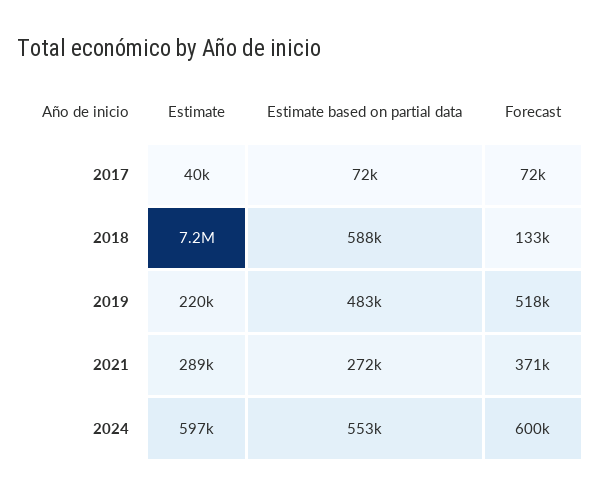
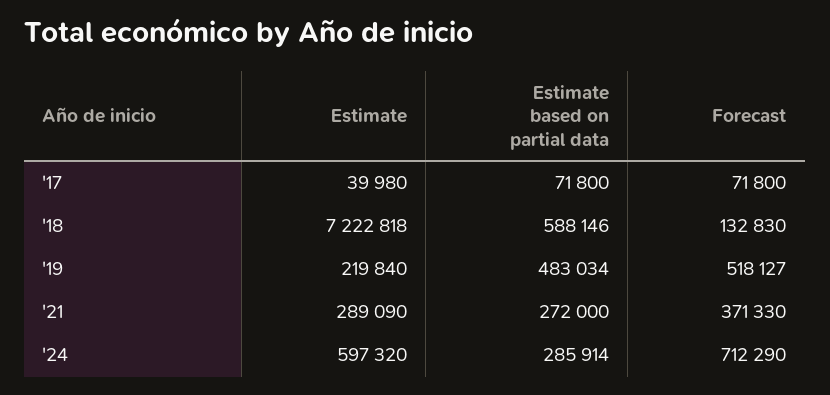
Estimate based on partial data, 2024: 553000 -> 285914
Forecast, 2024: 600000 -> 712290

